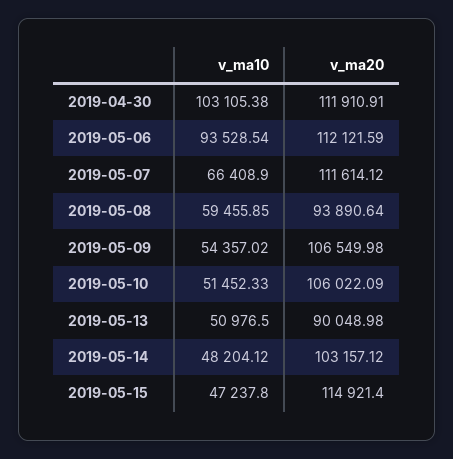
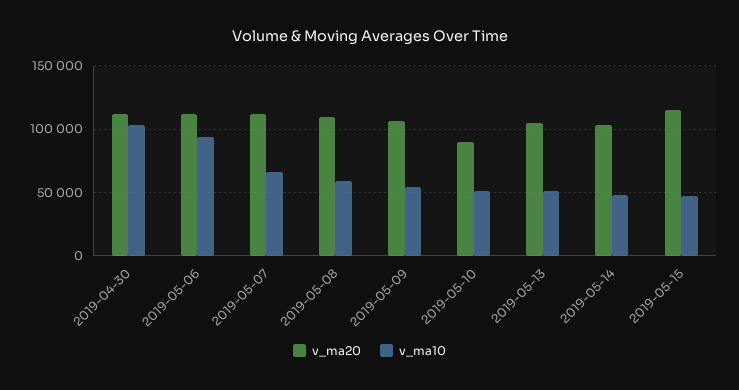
v_ma20, 2019-05-08: 93890.64 -> 110000
v_ma20, 2019-05-10: 106022.09 -> 90000
v_ma20, 2019-05-13: 90048.98 -> 105000

